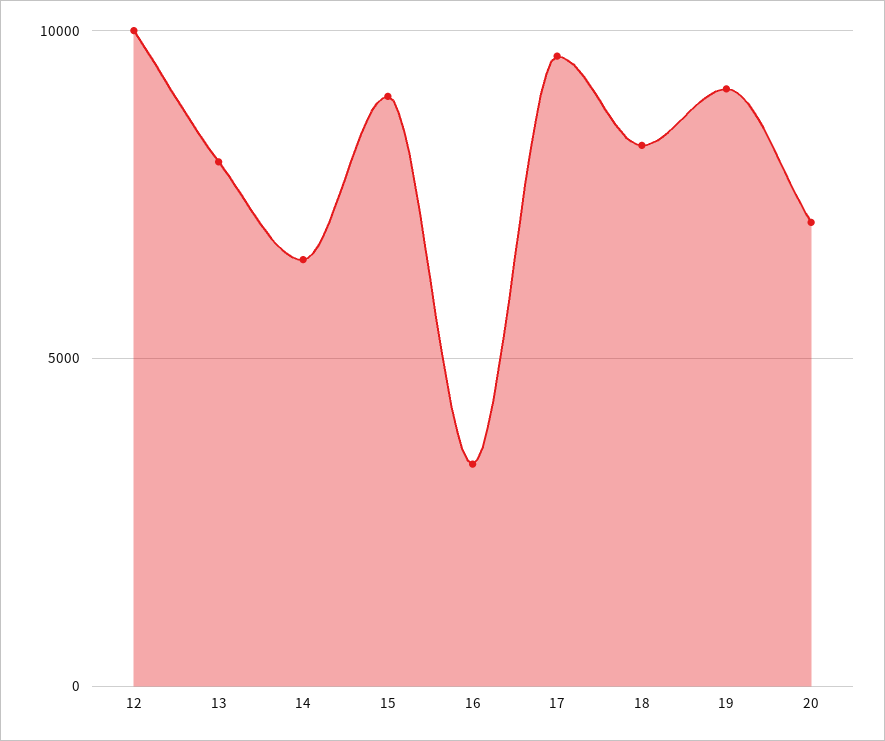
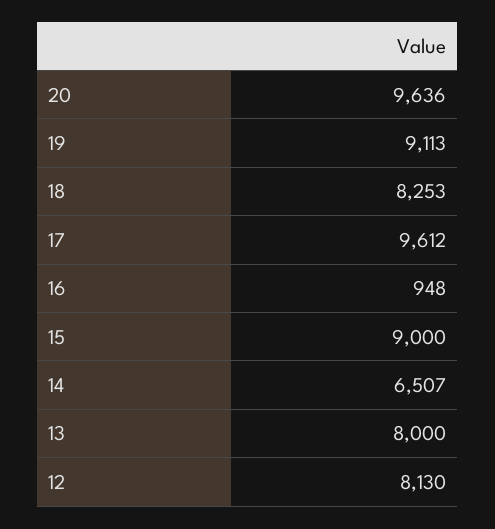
12: 10000 -> 8130
16: 3500 -> 948
20: 7000 -> 9636

